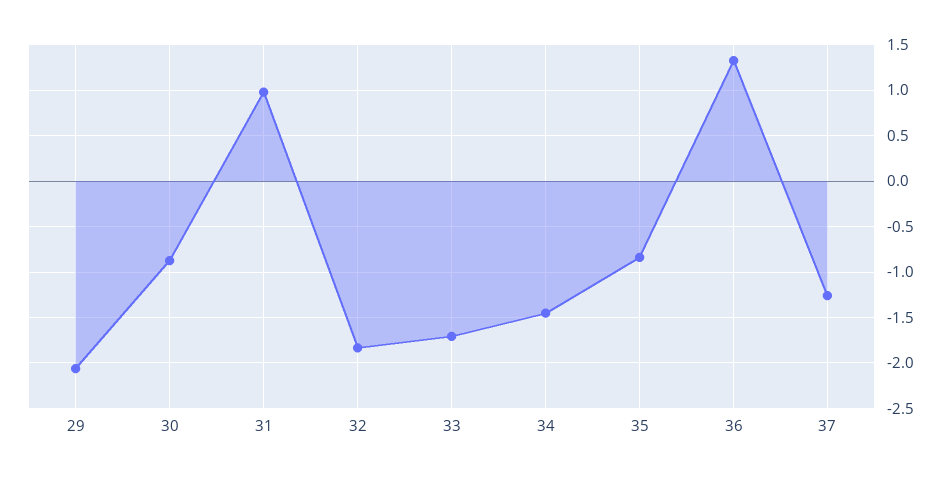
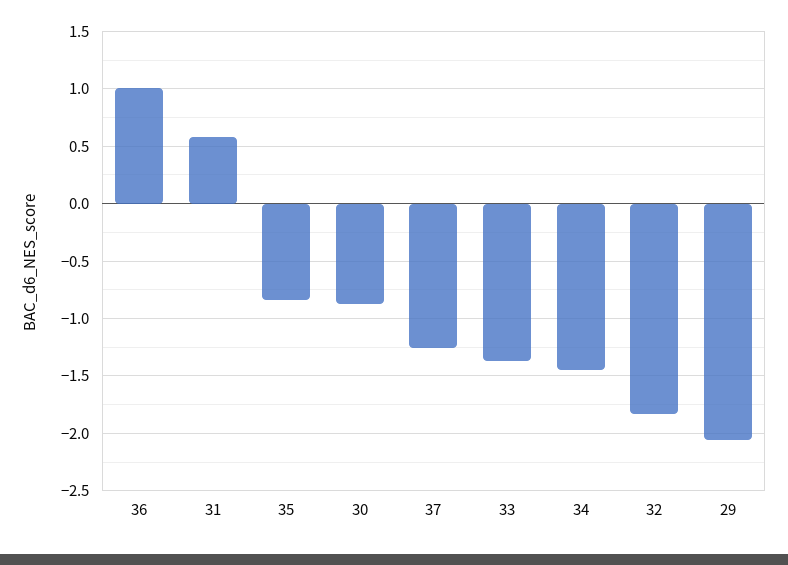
31: 1 -> 0.6
33: -1.7 -> -1.4
36: 1.3 -> 1

